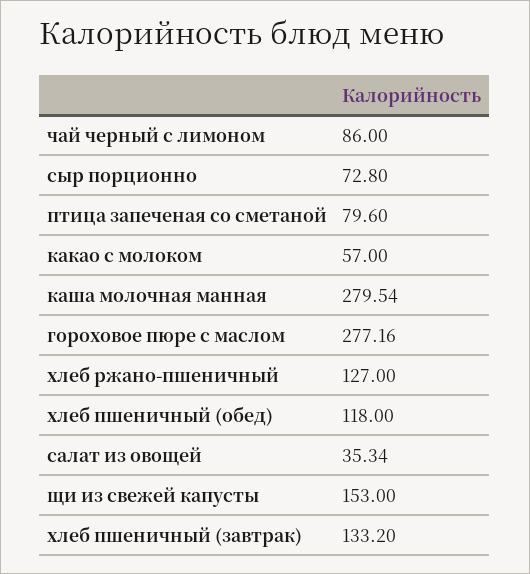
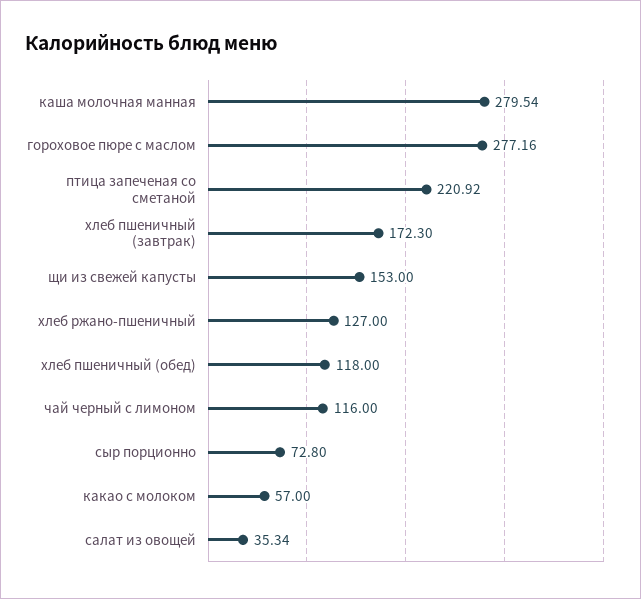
чай черный с лимоном: 86 -> 116
птица запеченая со сметаной: 79.6 -> 220.92
хлеб пшеничный (завтрак): 133.2 -> 172.3

